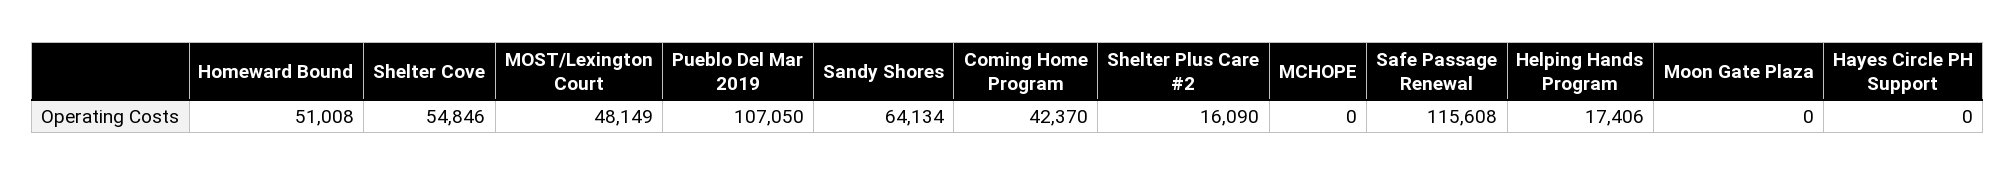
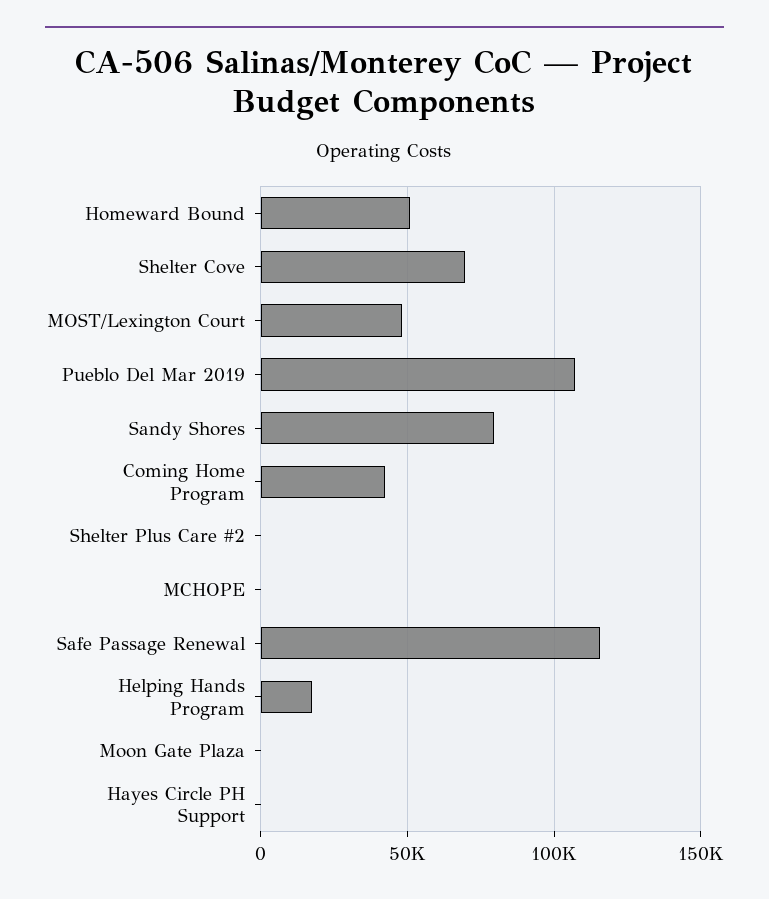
Shelter Cove: 54846 -> 70000
Sandy Shores: 64134 -> 80000
Shelter Plus Care #2: 16090 -> 0

